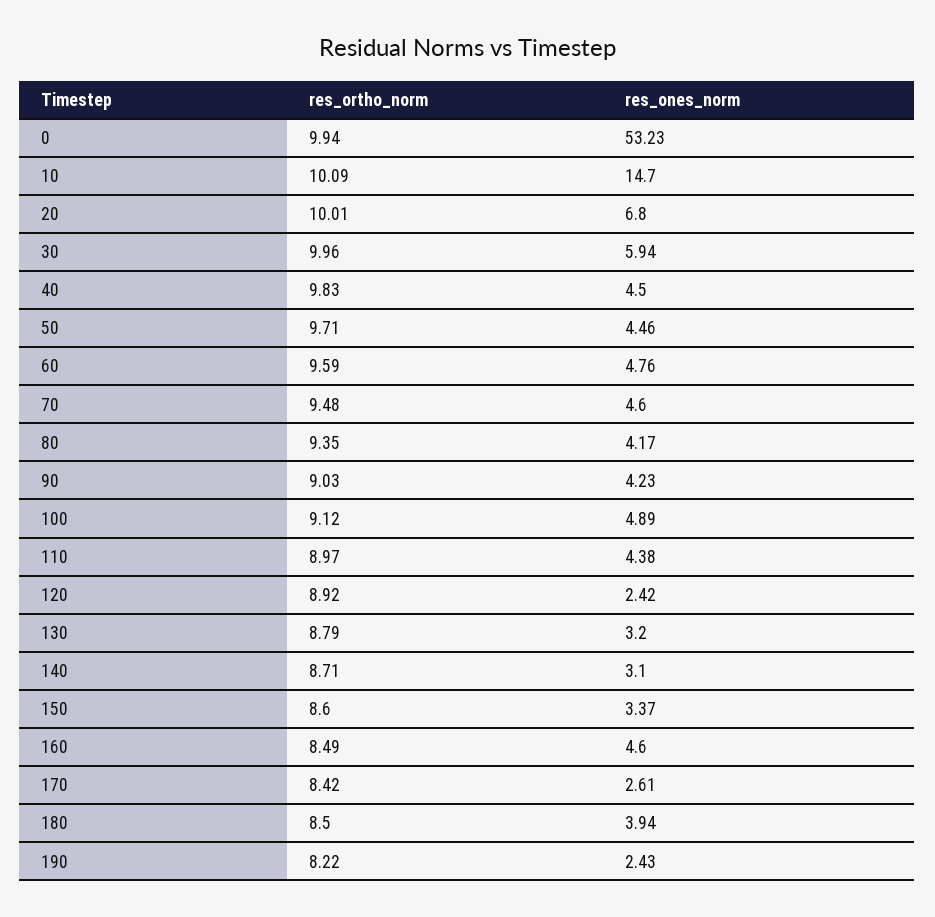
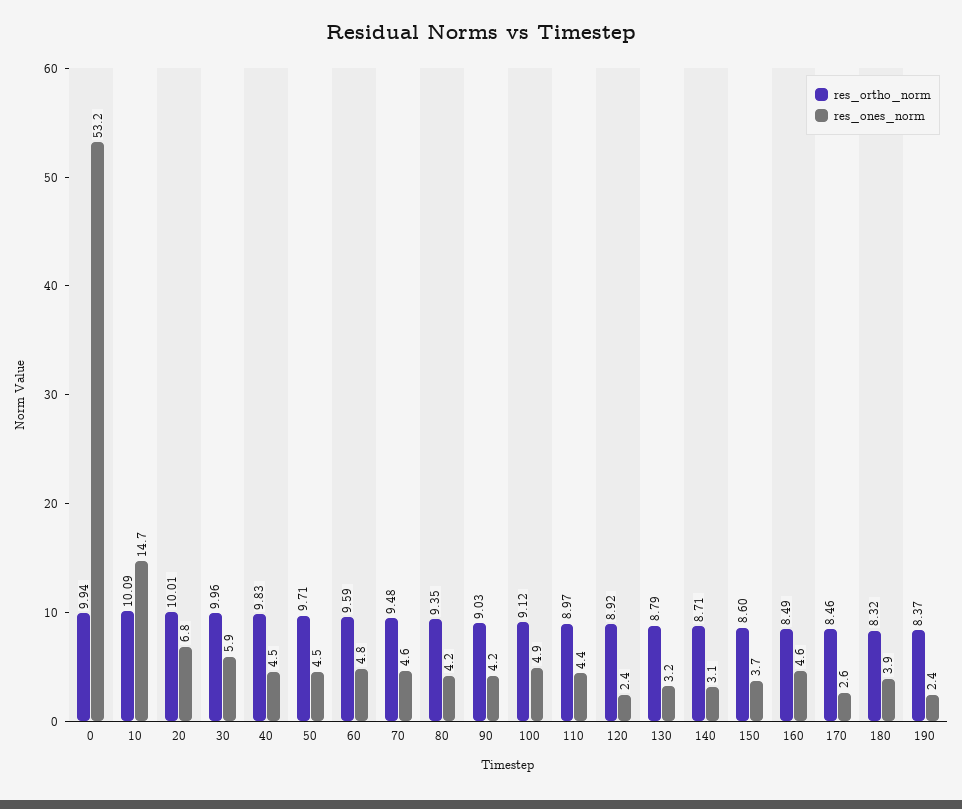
res_ones_norm, 150: 3.37 -> 3.7
res_ortho_norm, 170: 8.42 -> 8.46
res_ortho_norm, 180: 8.5 -> 8.32
res_ortho_norm, 190: 8.22 -> 8.37

